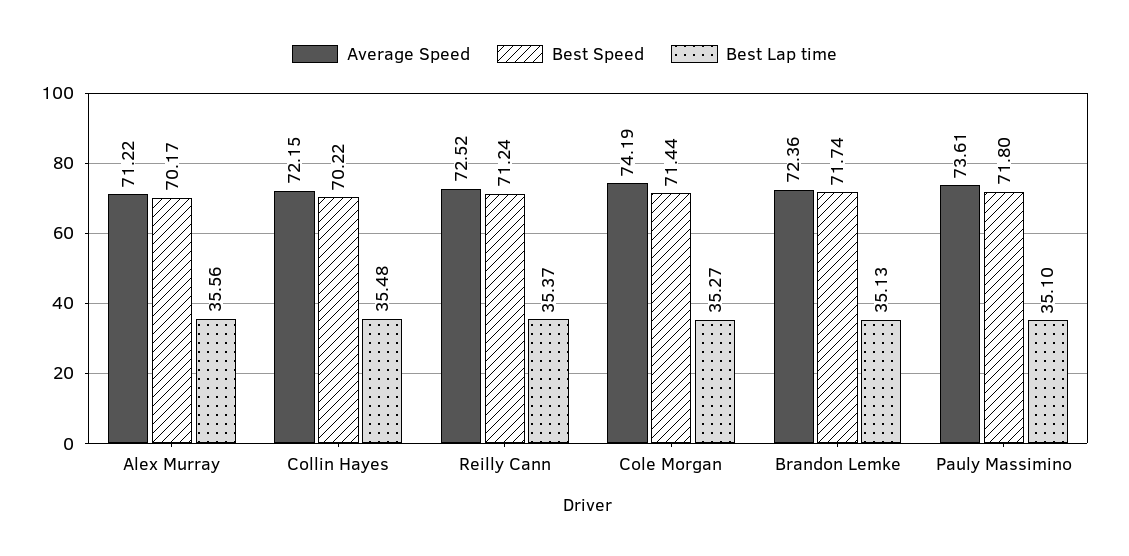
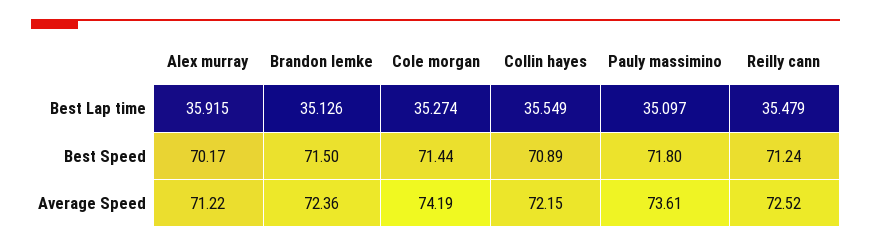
Best Lap time, Alex Murray: 35.56 -> 35.915
Best Speed, Collin Hayes: 70.22 -> 70.89
Best Lap time, Collin Hayes: 35.48 -> 35.549
Best Lap time, Reilly Cann: 35.37 -> 35.479
Best Speed, Brandon Lemke: 71.74 -> 71.5

